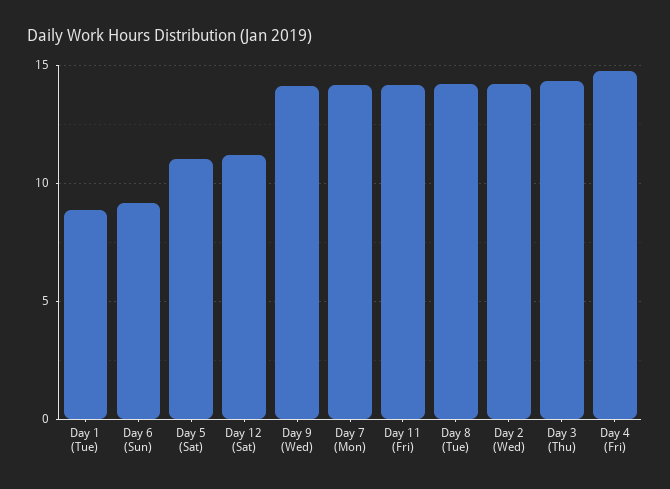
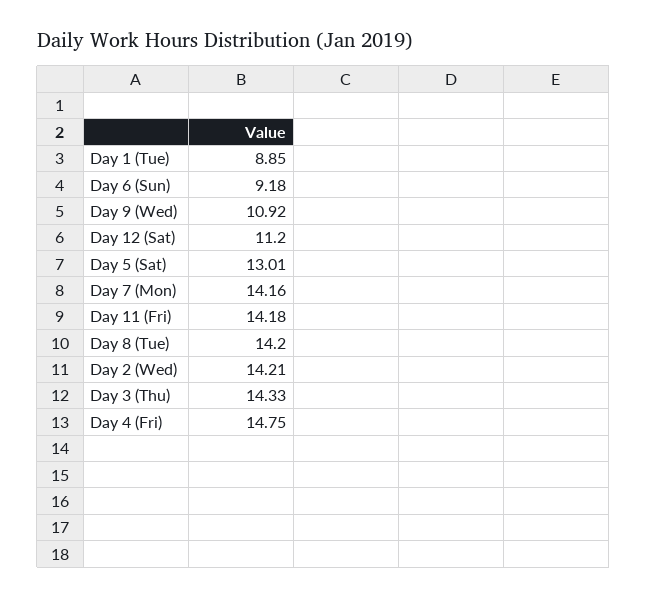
Day 5 (Sat): 11 -> 13.01
Day 9 (Wed): 14 -> 10.92

